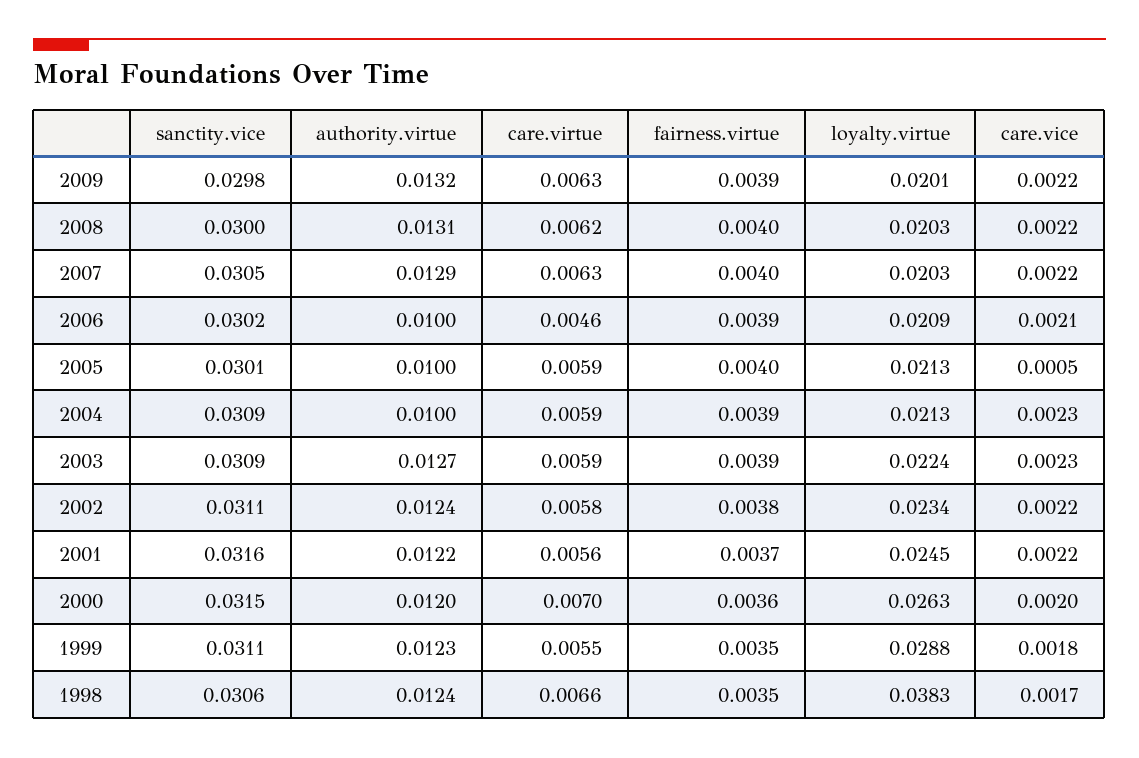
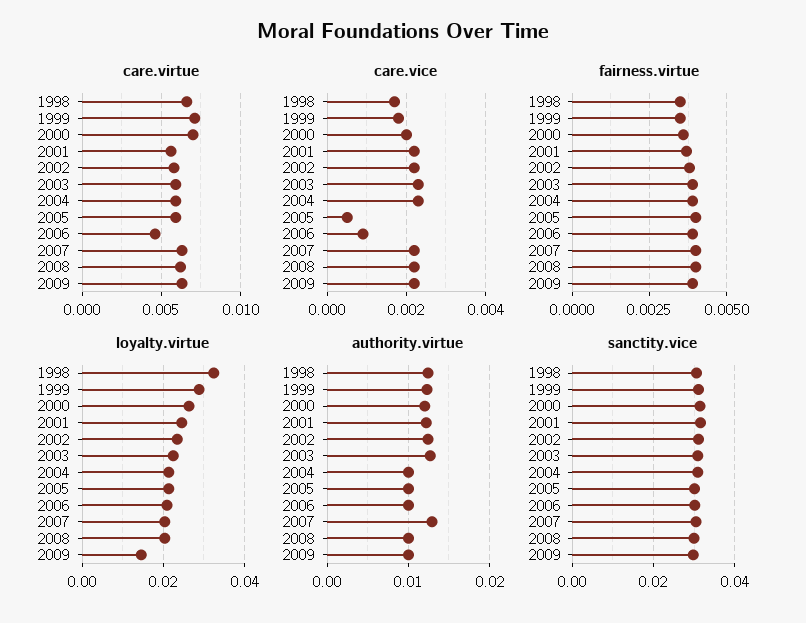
authority.virtue, 2009: 0.0132 -> 0.01
loyalty.virtue, 2009: 0.0201 -> 0.014
authority.virtue, 2008: 0.0131 -> 0.01
care.vice, 2006: 0.0021 -> 0.001
care.virtue, 1999: 0.0055 -> 0.007
loyalty.virtue, 1998: 0.0383 -> 0.032

